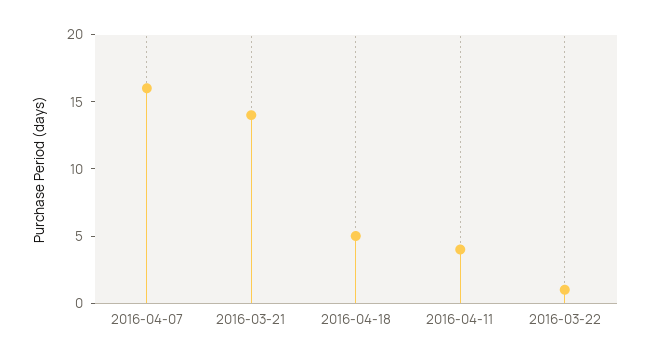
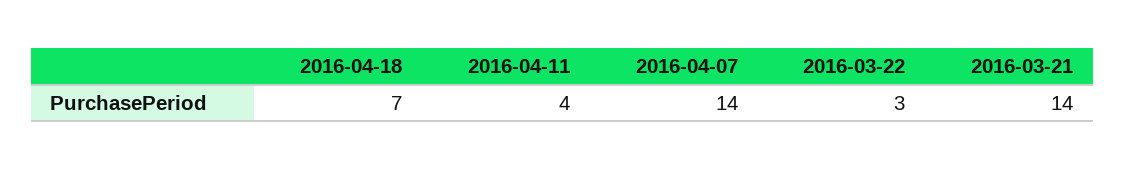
2016-04-07: 16 -> 14
2016-04-18: 5 -> 7
2016-03-22: 1 -> 3

